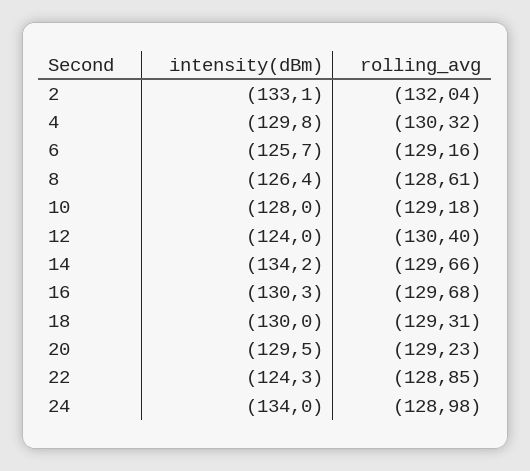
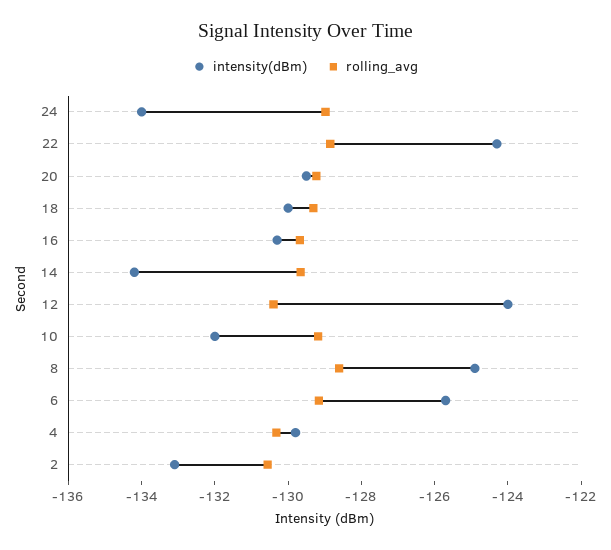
rolling_avg, 2: -132.04 -> -130.5
intensity(dBm), 8: -126.4 -> -125
intensity(dBm), 10: -128 -> -132

